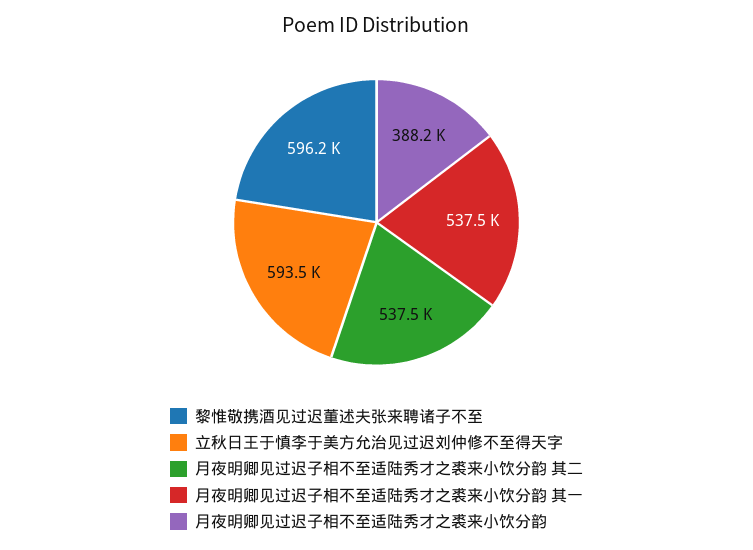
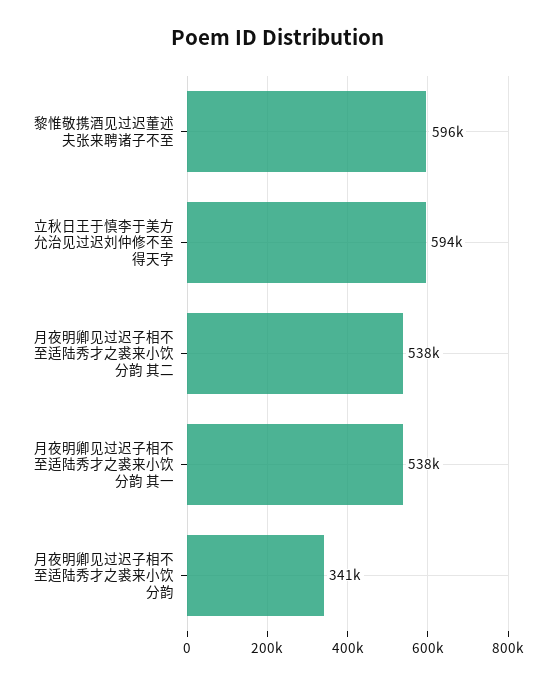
月夜明卿见过迟子相不至适陆秀才之裘来小饮分韵: 388200 -> 341000

